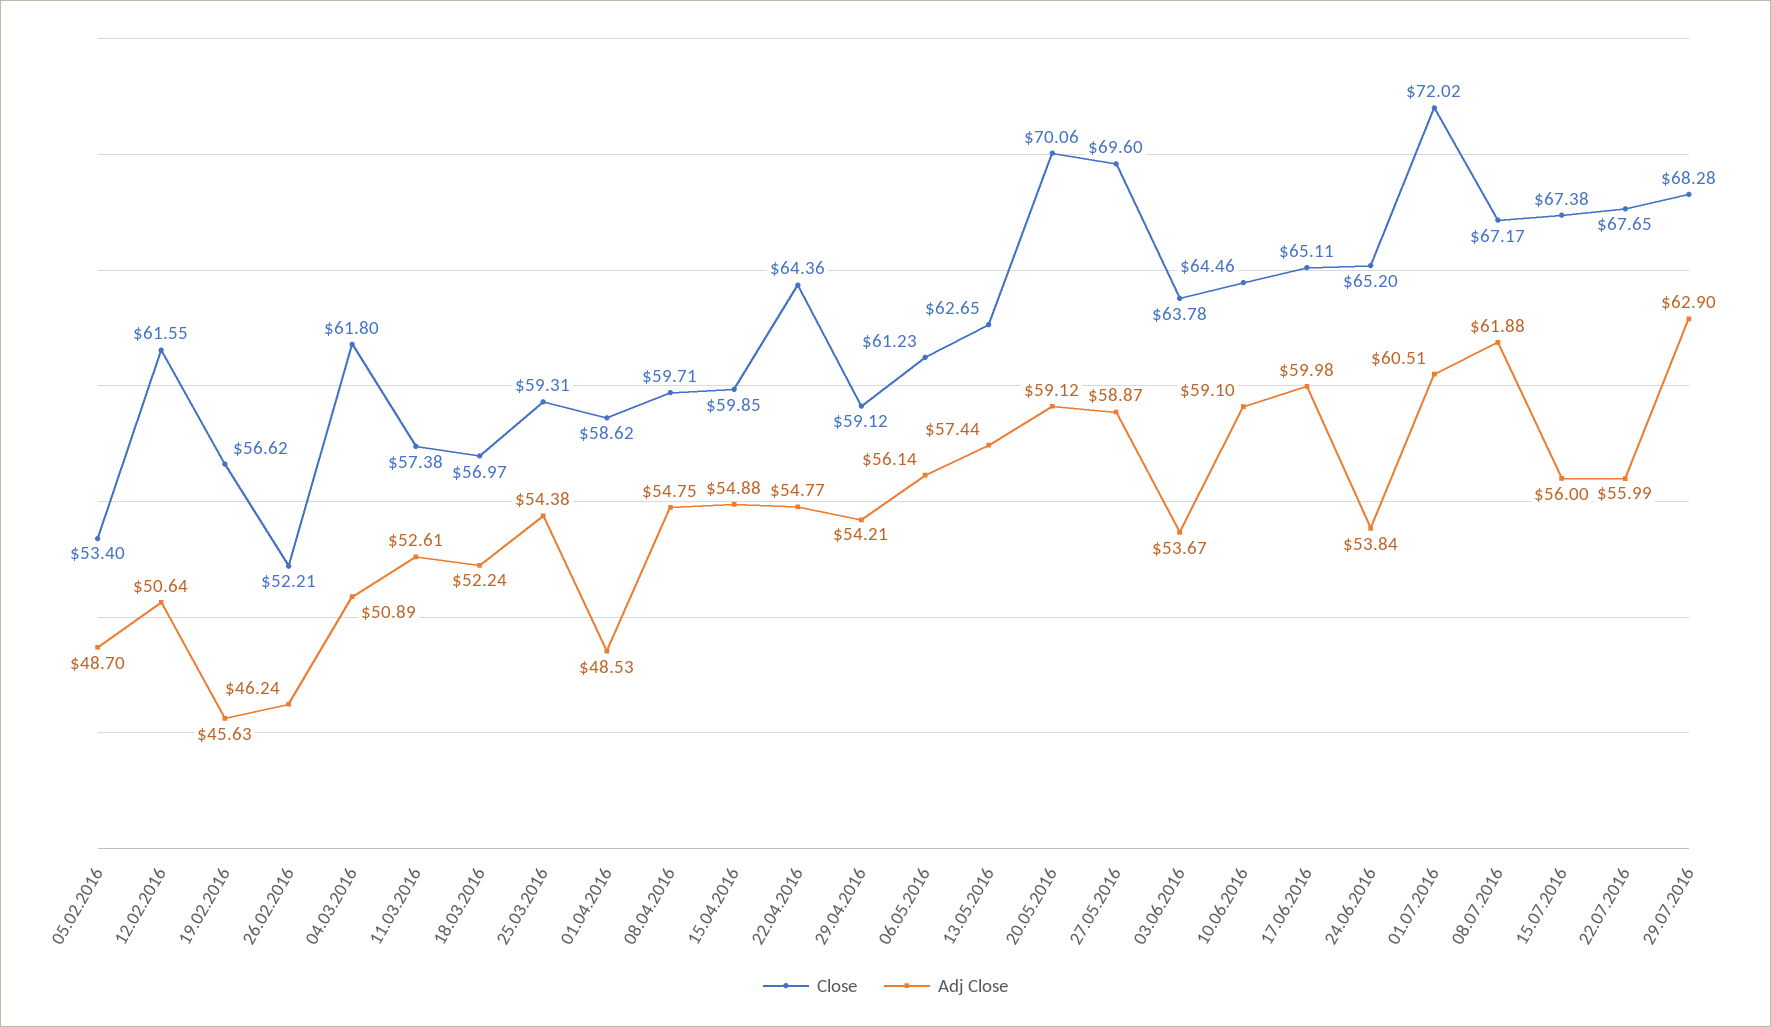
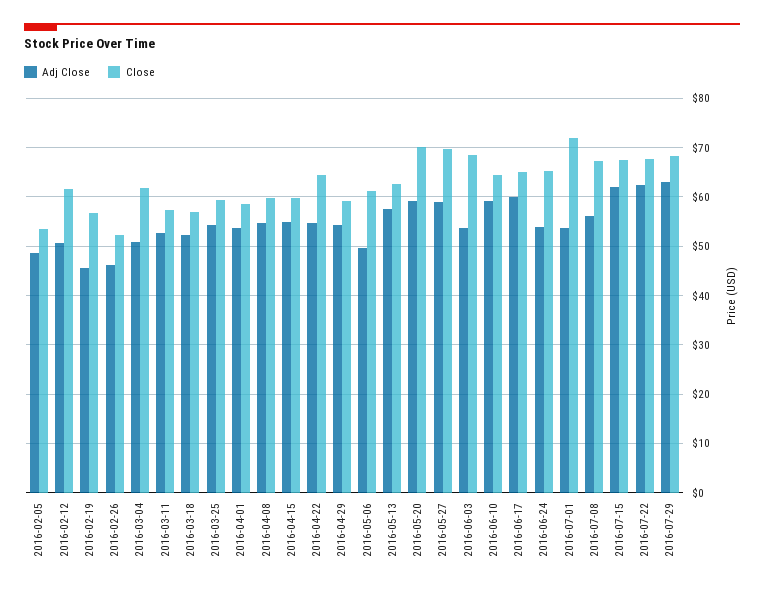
Adj Close, 01.04.2016: 48.53 -> 54
Adj Close, 06.05.2016: 56.14 -> 50
Close, 03.06.2016: 63.78 -> 68
Adj Close, 01.07.2016: 60.51 -> 54
Adj Close, 08.07.2016: 61.88 -> 56
Adj Close, 15.07.2016: 56 -> 62
Adj Close, 22.07.2016: 55.99 -> 62

